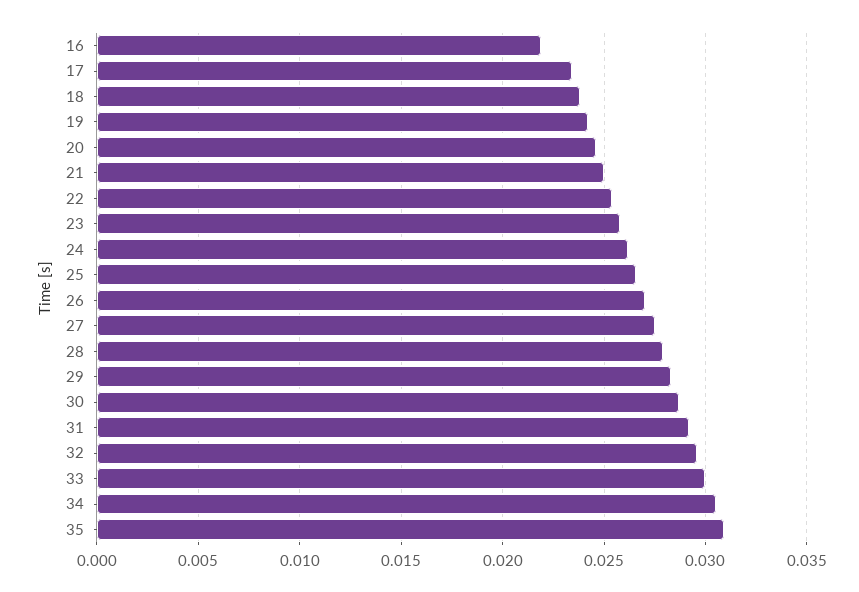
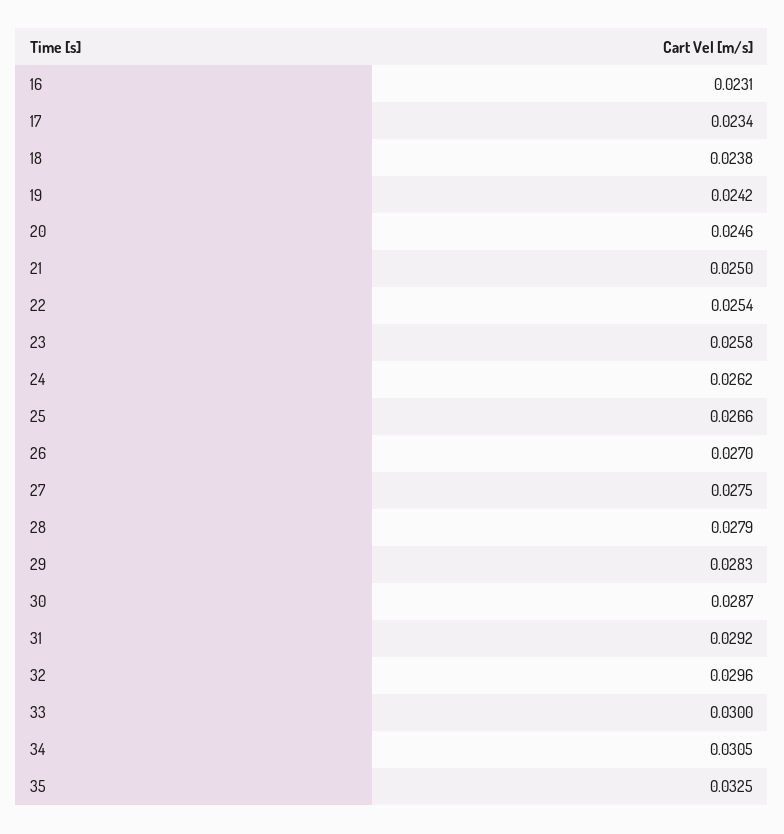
16: 0.022 -> 0.0231
35: 0.031 -> 0.0325

